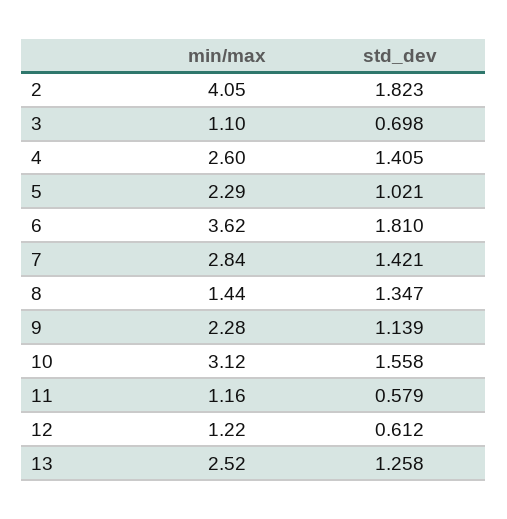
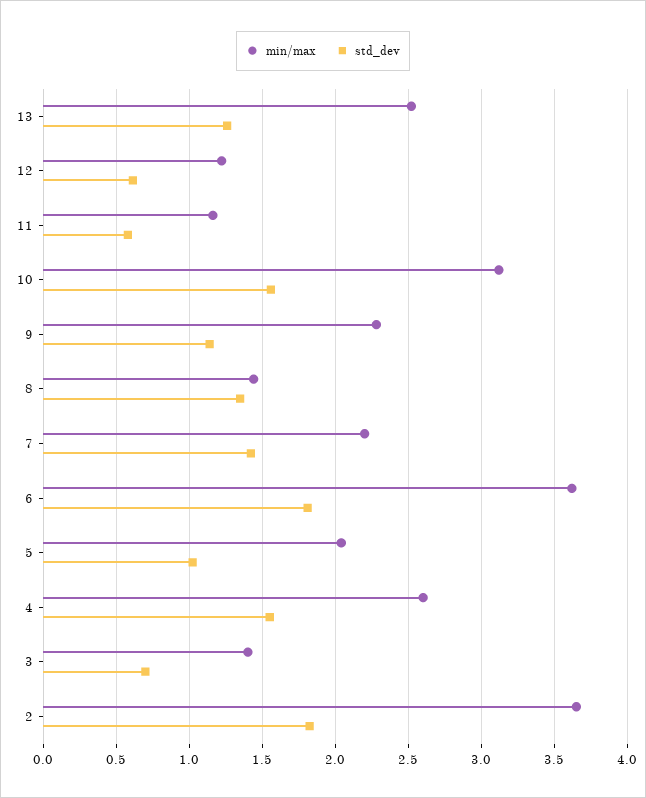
min/max, 2: 4.05 -> 3.65
min/max, 3: 1.1 -> 1.4
std_dev, 4: 1.405 -> 1.55
min/max, 5: 2.29 -> 2.05
min/max, 7: 2.84 -> 2.2

